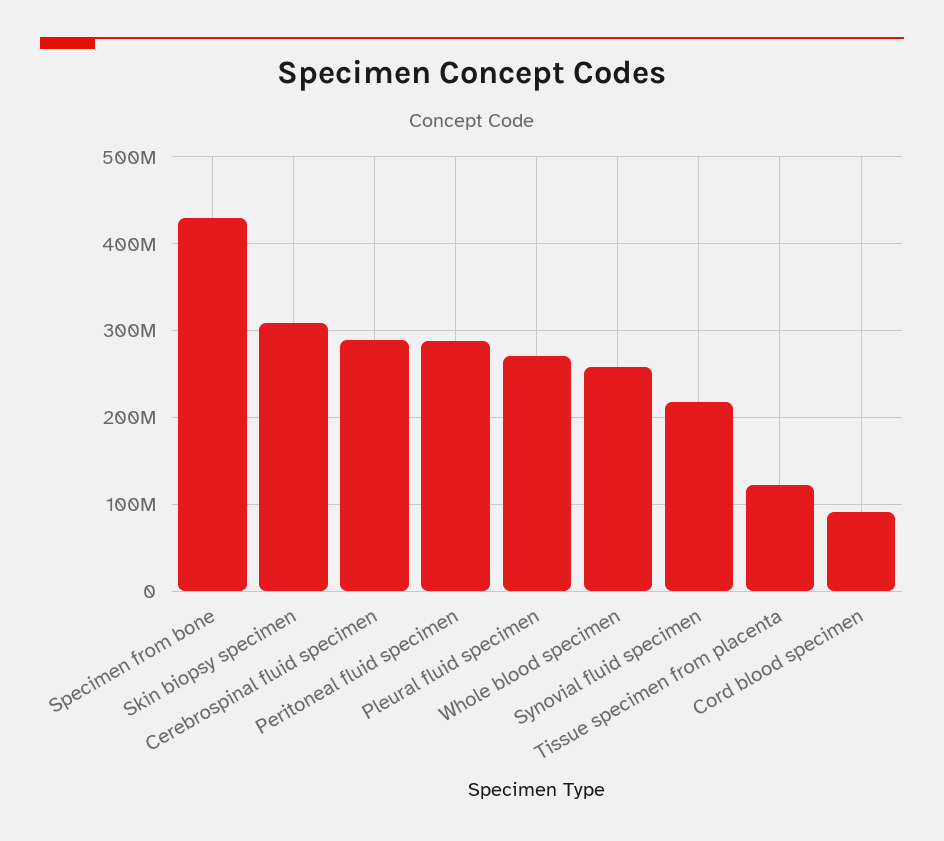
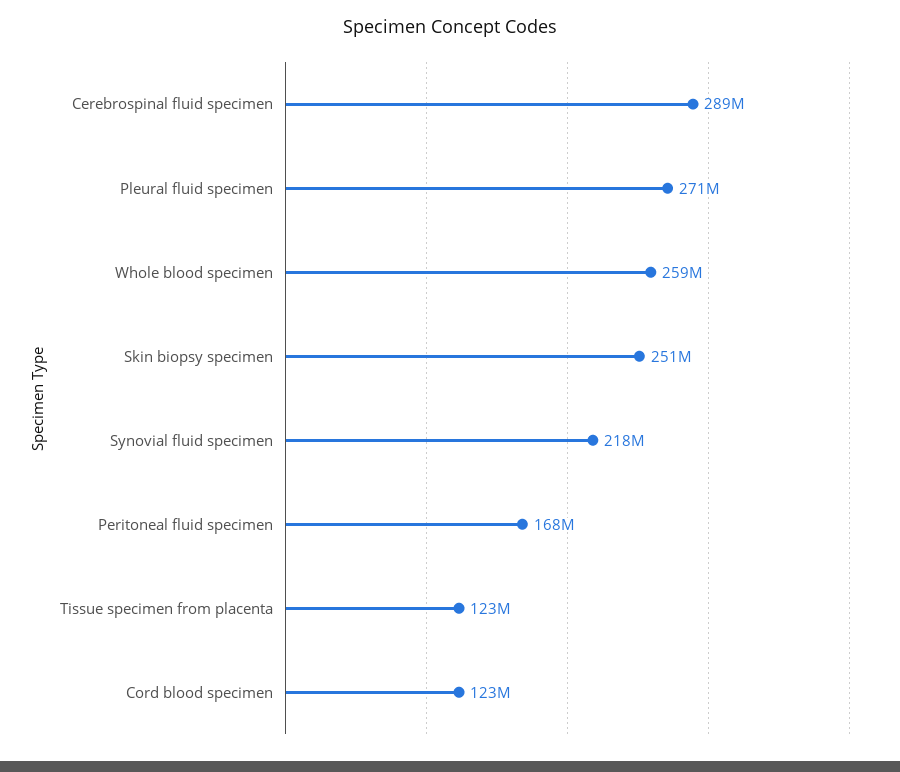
Specimen from bone: 430000000 -> none
Skin biopsy specimen: 310000000 -> 251000000
Peritoneal fluid specimen: 290000000 -> 168000000
Cord blood specimen: 90000000 -> 123000000

